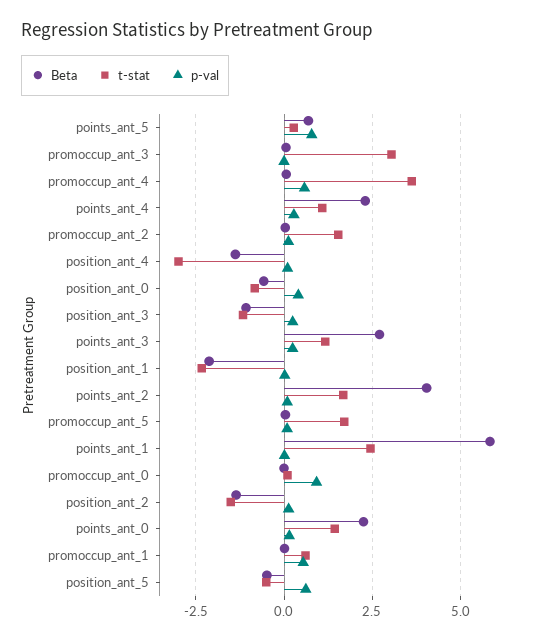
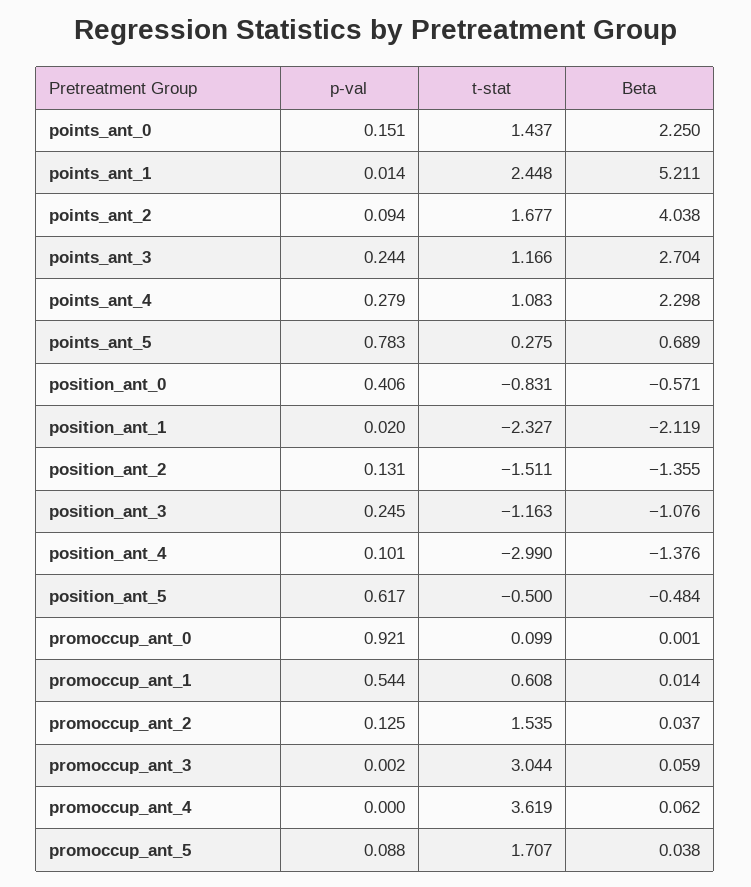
p-val, promoccup_ant_4: 0.5 -> 0
Beta, points_ant_1: 5.75 -> 5.211

